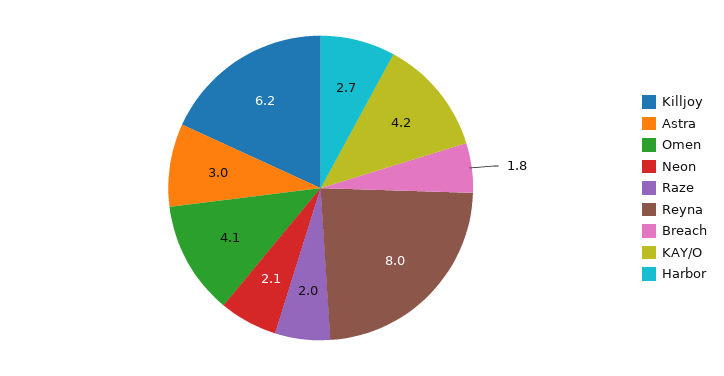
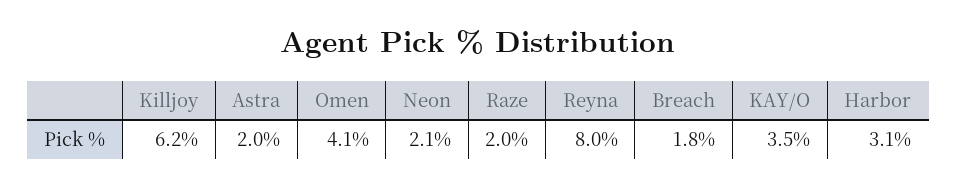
Astra: 3 -> 2
KAY/O: 4.2 -> 3.5
Harbor: 2.7 -> 3.1

